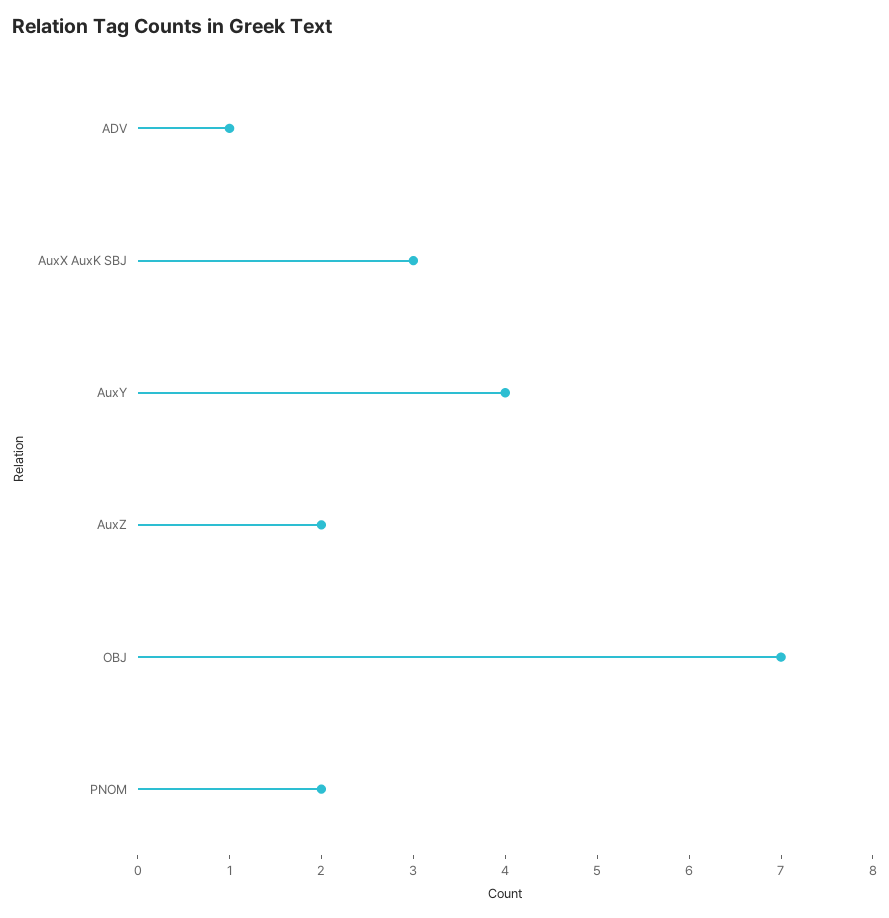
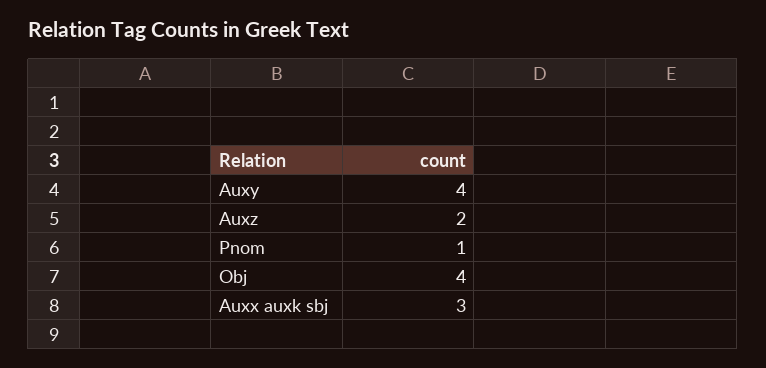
ADV: 1 -> none
OBJ: 7 -> 4
PNOM: 2 -> 1

